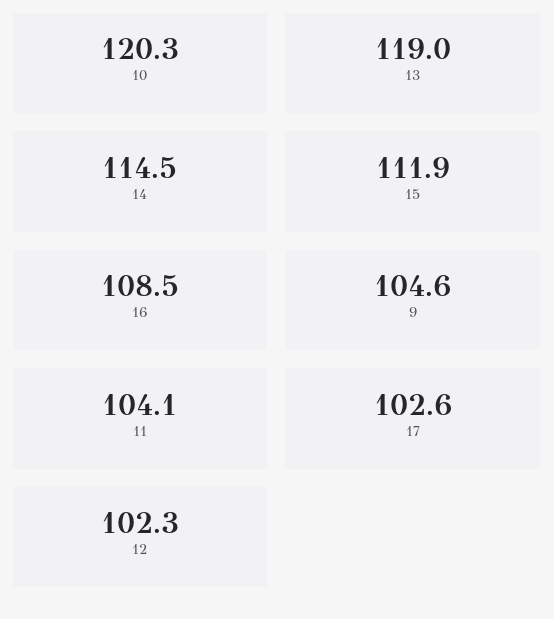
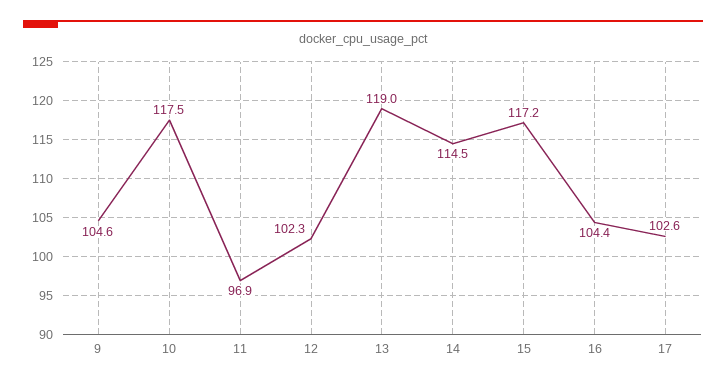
10: 120.3 -> 117.5
15: 111.9 -> 117.2
16: 108.5 -> 104.4
11: 104.1 -> 96.9

